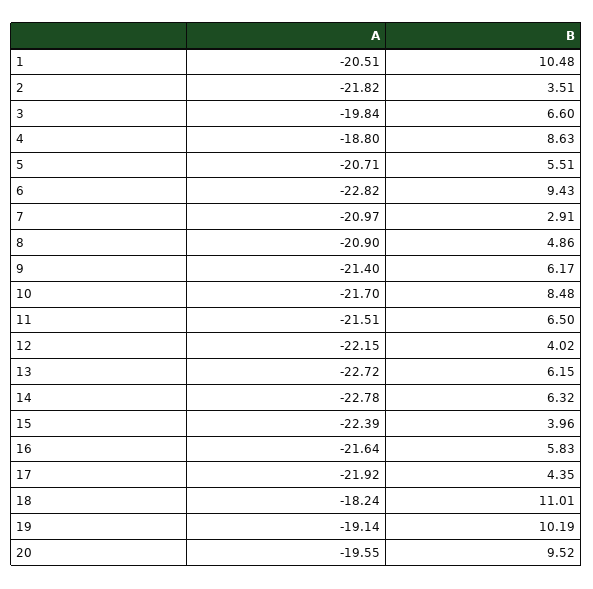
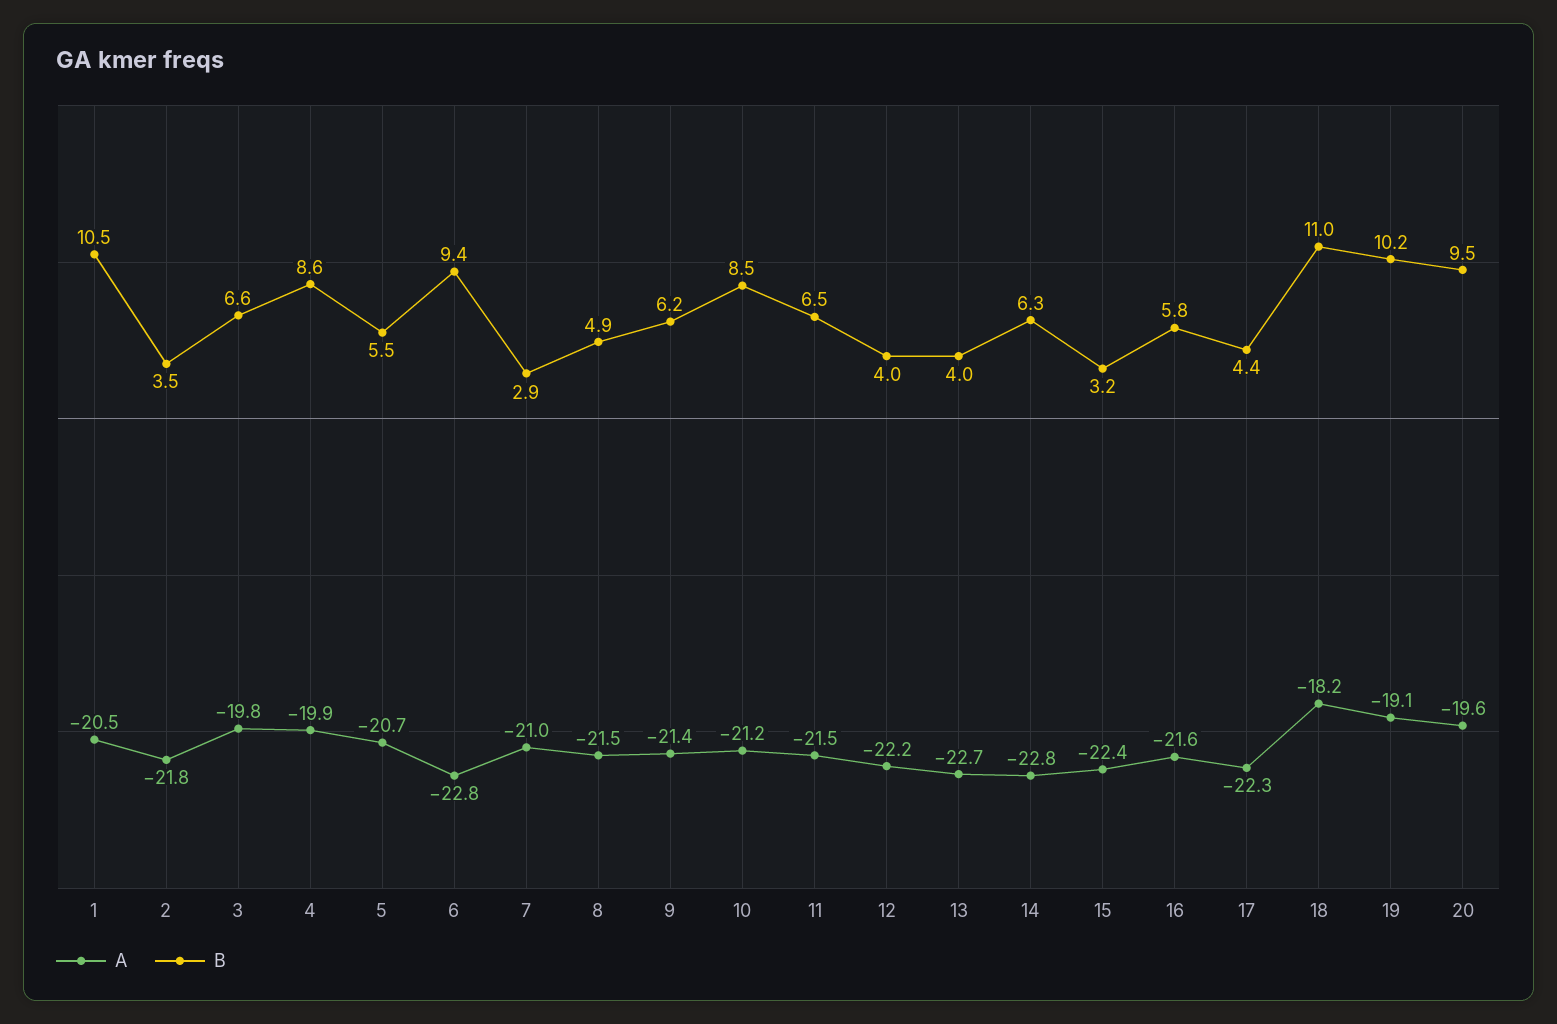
A, 4: -18.8 -> -19.9
A, 8: -20.9 -> -21.5
A, 10: -21.7 -> -21.2
B, 13: 6.15 -> 4
B, 15: 3.96 -> 3.2
A, 17: -21.92 -> -22.3

